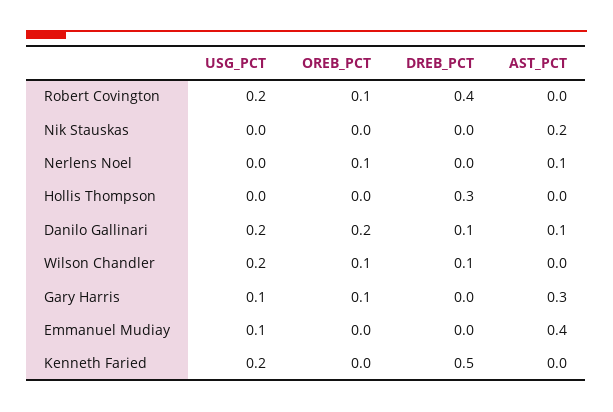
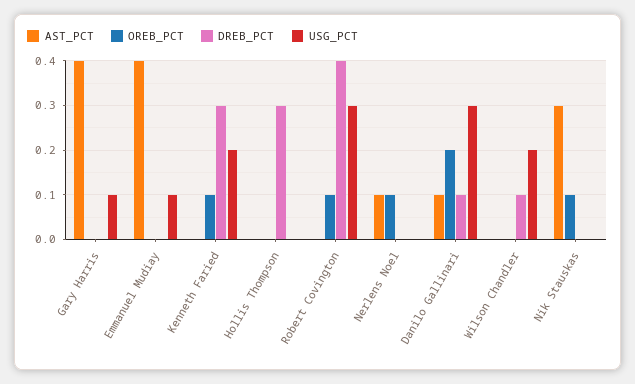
USG_PCT, Robert Covington: 0.2 -> 0.3
OREB_PCT, Nik Stauskas: 0 -> 0.1
AST_PCT, Nik Stauskas: 0.2 -> 0.3
USG_PCT, Danilo Gallinari: 0.2 -> 0.3
OREB_PCT, Wilson Chandler: 0.1 -> 0
OREB_PCT, Gary Harris: 0.1 -> 0
AST_PCT, Gary Harris: 0.3 -> 0.4
OREB_PCT, Kenneth Faried: 0 -> 0.1
DREB_PCT, Kenneth Faried: 0.5 -> 0.3

